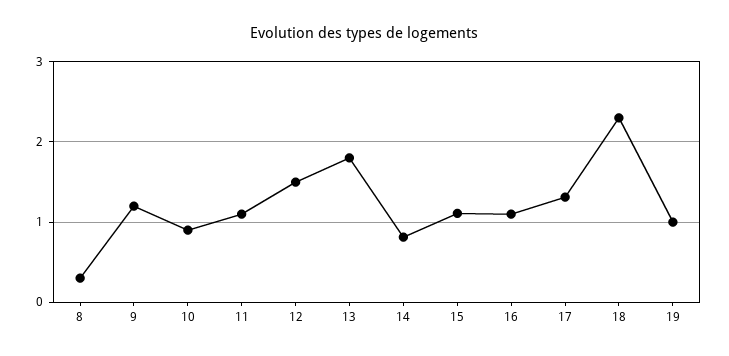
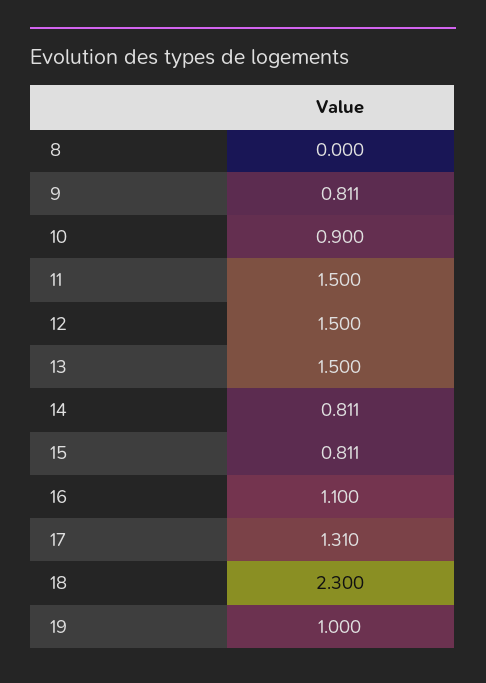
8: 0.3 -> 0
9: 1.2 -> 0.811
11: 1.1 -> 1.5
13: 1.8 -> 1.5
15: 1.1 -> 0.811

